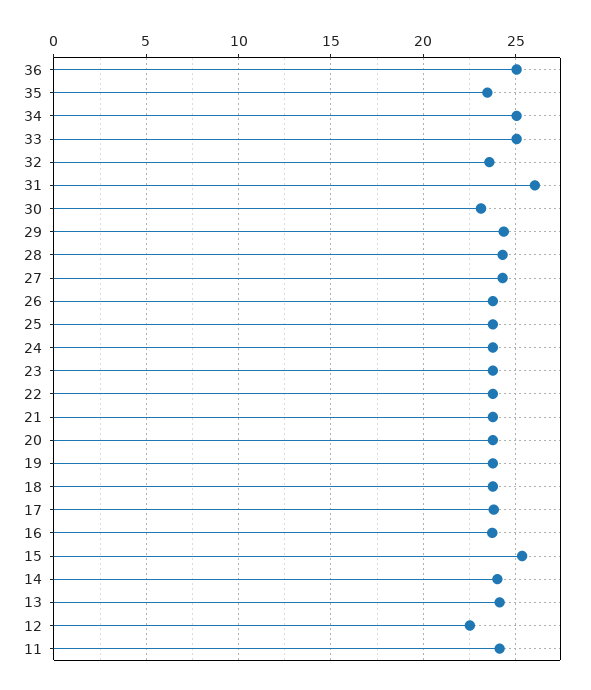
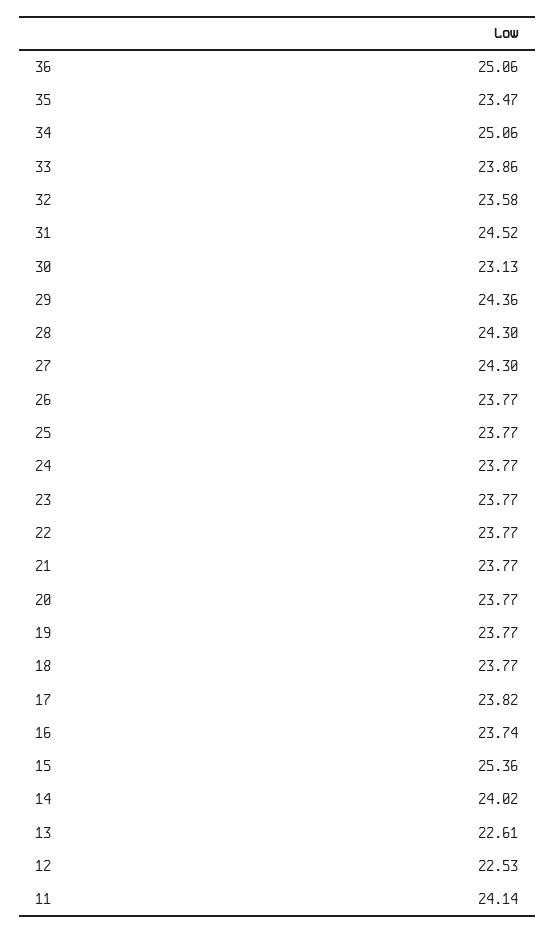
33: 25 -> 23.86
31: 26 -> 24.52
13: 24 -> 22.61

